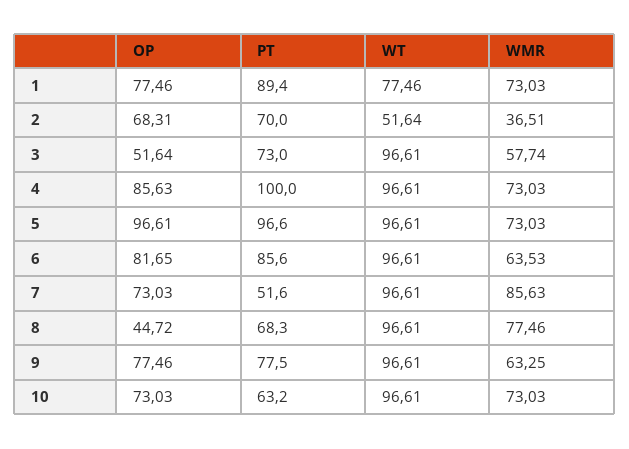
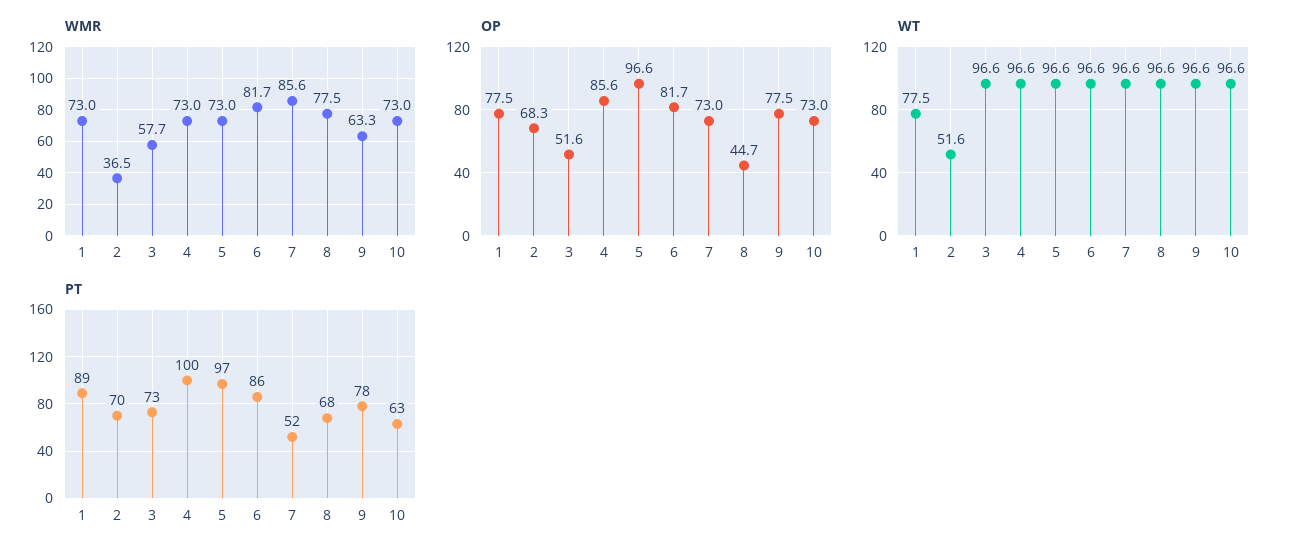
WMR, 6: 63.53 -> 81.7

